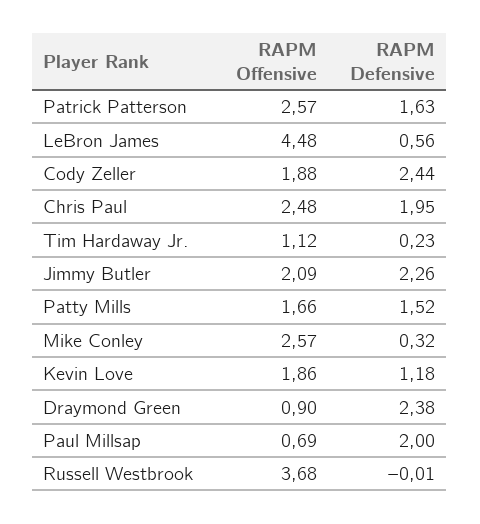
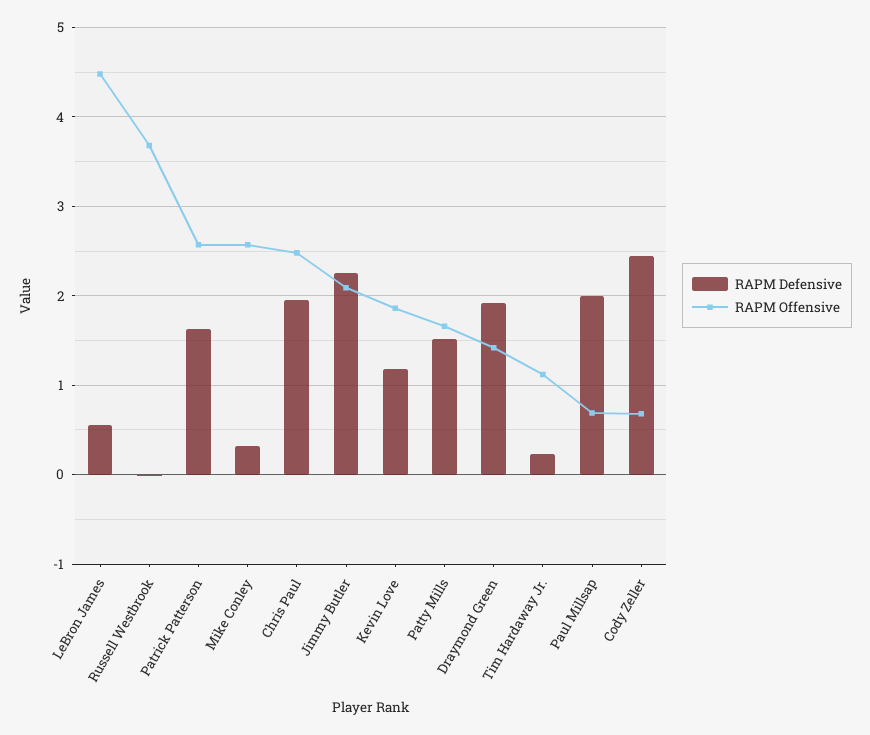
RAPM Offensive, Cody Zeller: 1.88 -> 0.7
RAPM Offensive, Draymond Green: 0.9 -> 1.4
RAPM Defensive, Draymond Green: 2.38 -> 1.9

